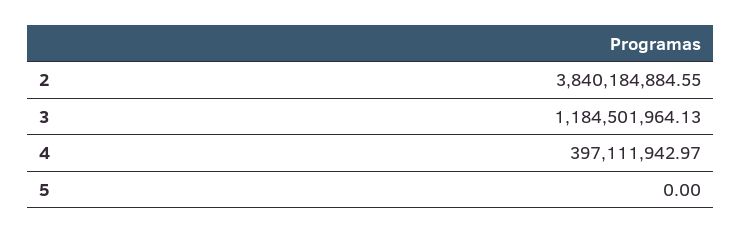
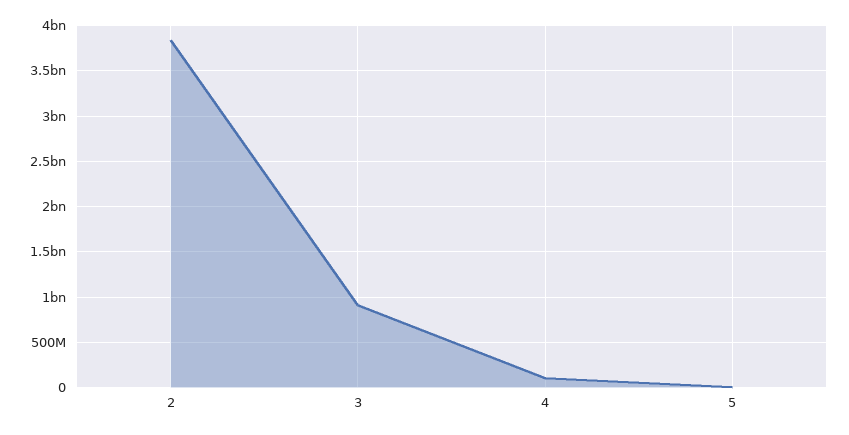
3: 1184501964.13 -> 900000000
4: 397111942.97 -> 100000000

